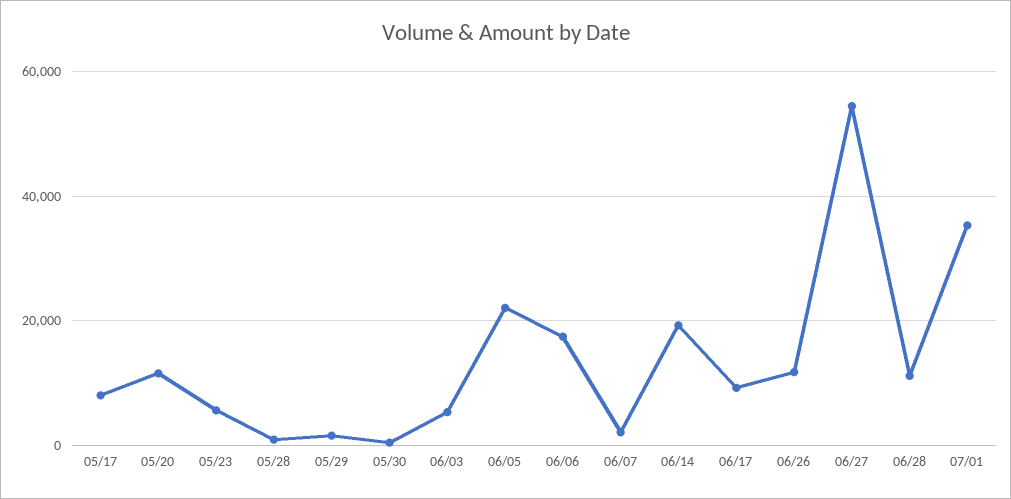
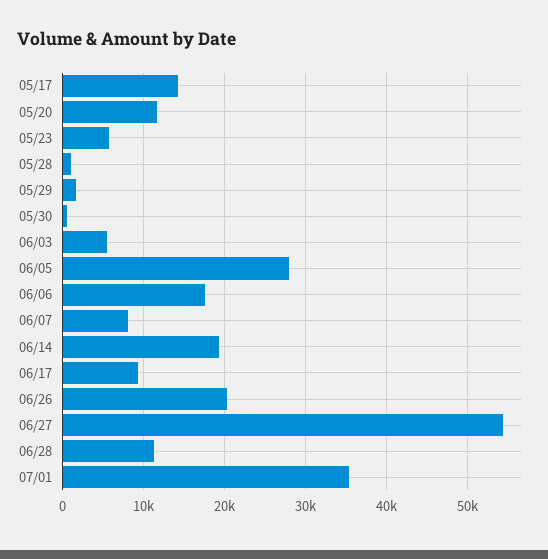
05/17: 8000 -> 14000
06/05: 22000 -> 28000
06/07: 2000 -> 8000
06/26: 12000 -> 20000

